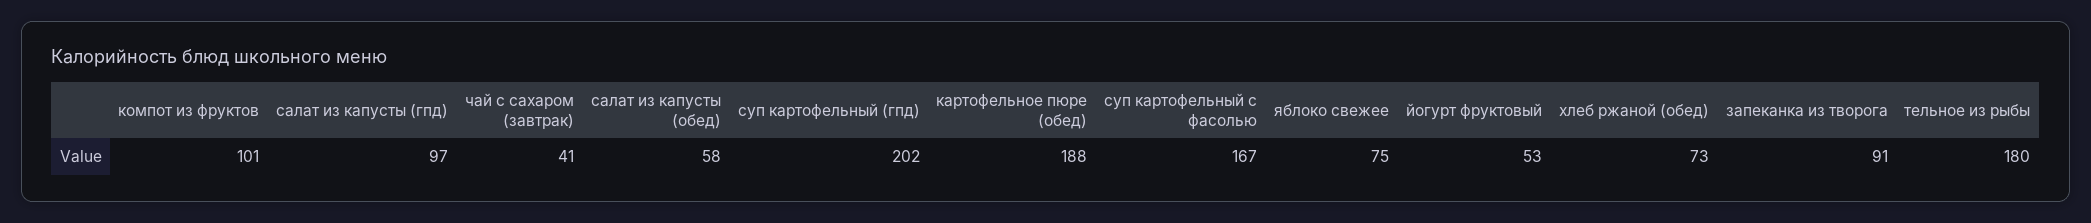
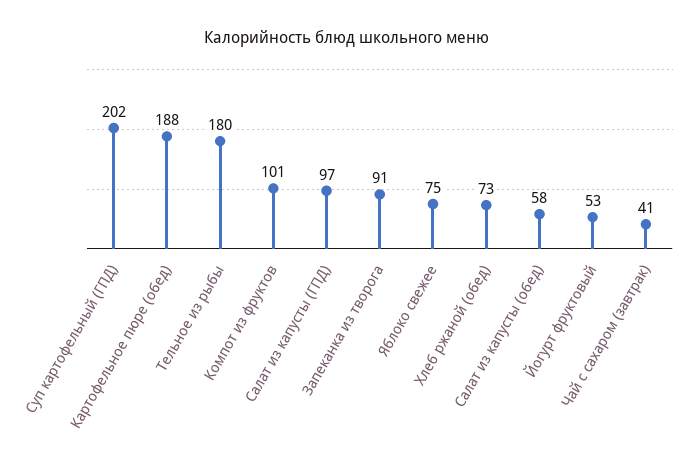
суп картофельный с фасолью: 167 -> none

